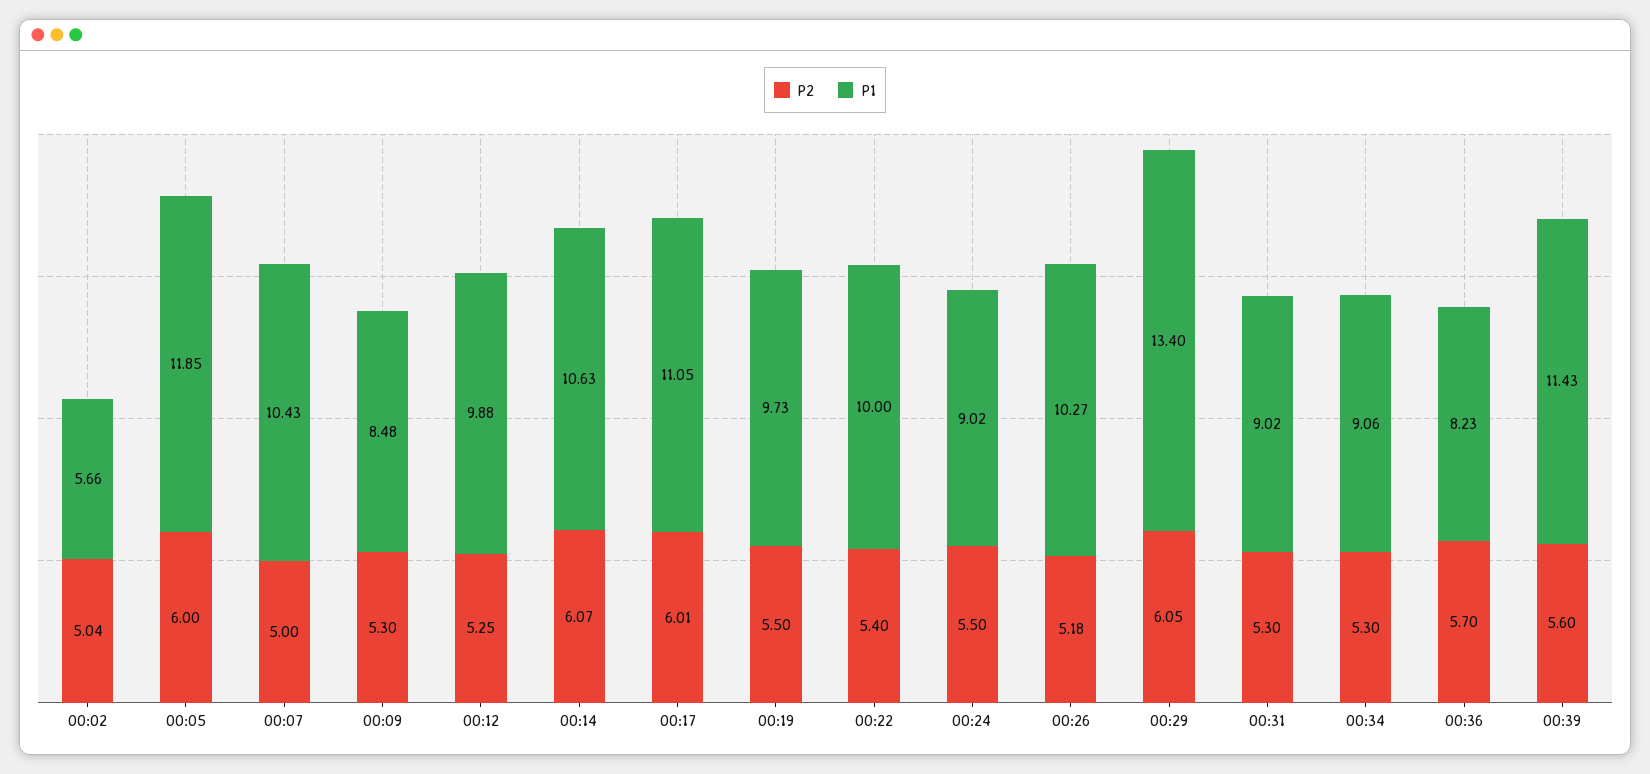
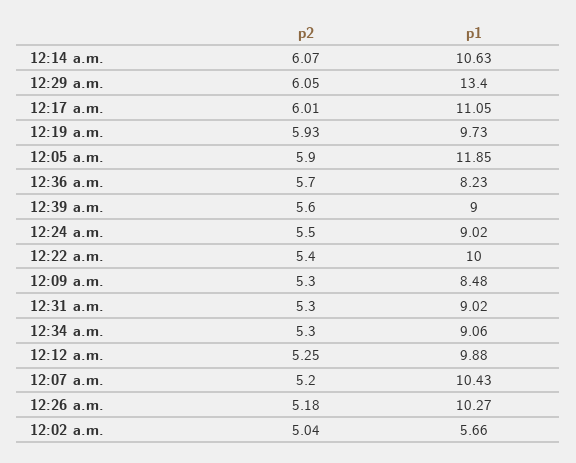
P2, 00:05: 6 -> 5.9
P2, 00:07: 5 -> 5.2
P2, 00:19: 5.5 -> 5.93
P1, 00:39: 11.43 -> 9

